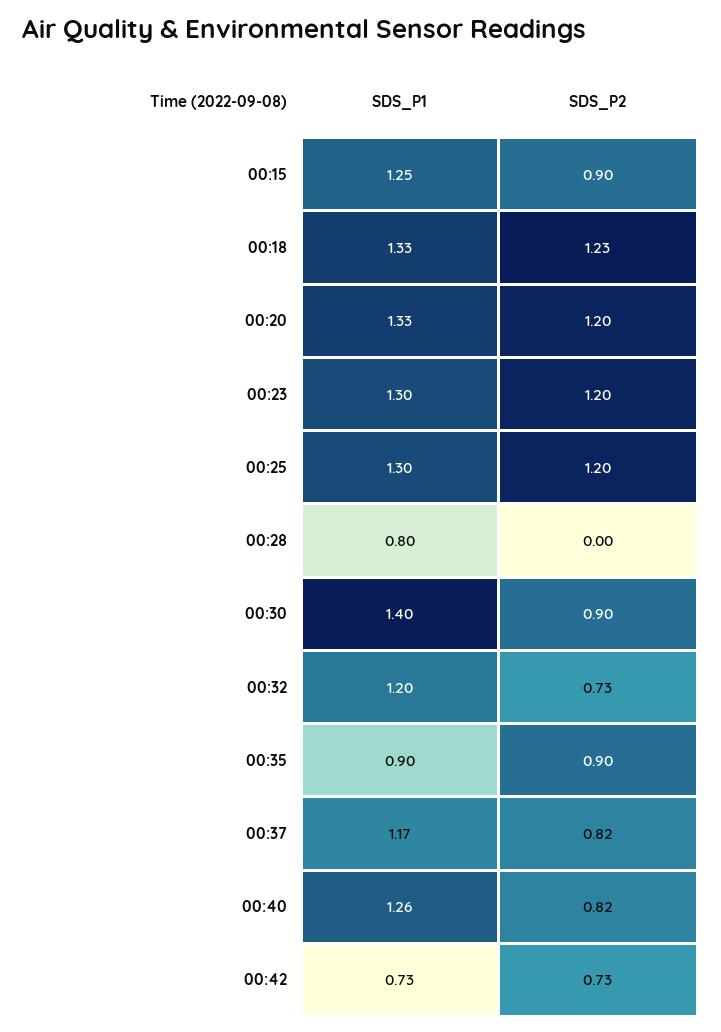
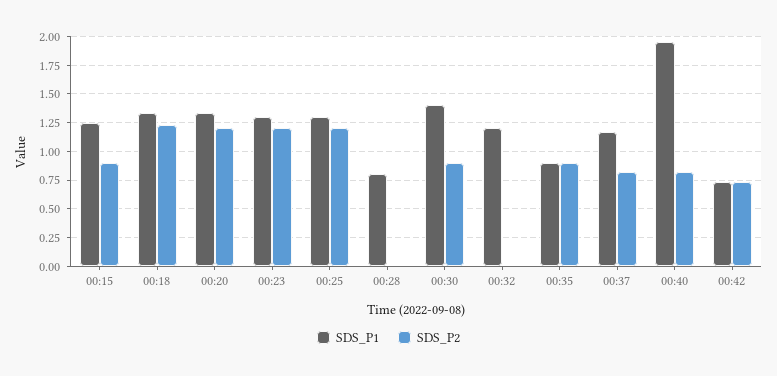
SDS_P2, 00:32: 0.73 -> 0
SDS_P1, 00:40: 1.26 -> 2

